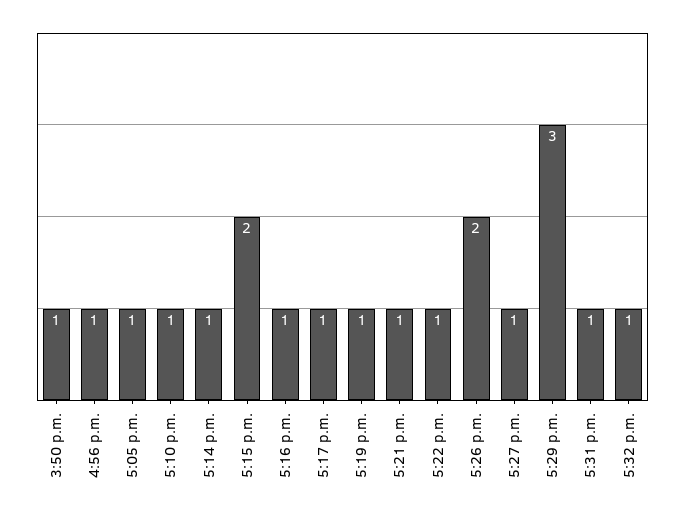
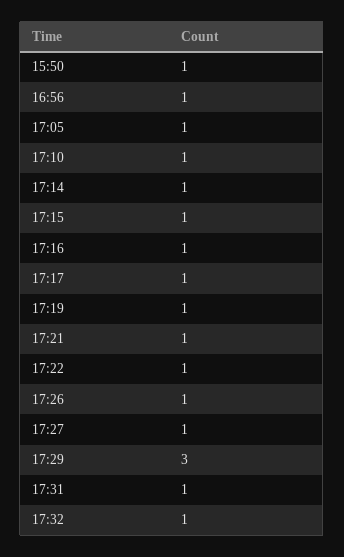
5:15 p.m.: 2 -> 1
5:26 p.m.: 2 -> 1

